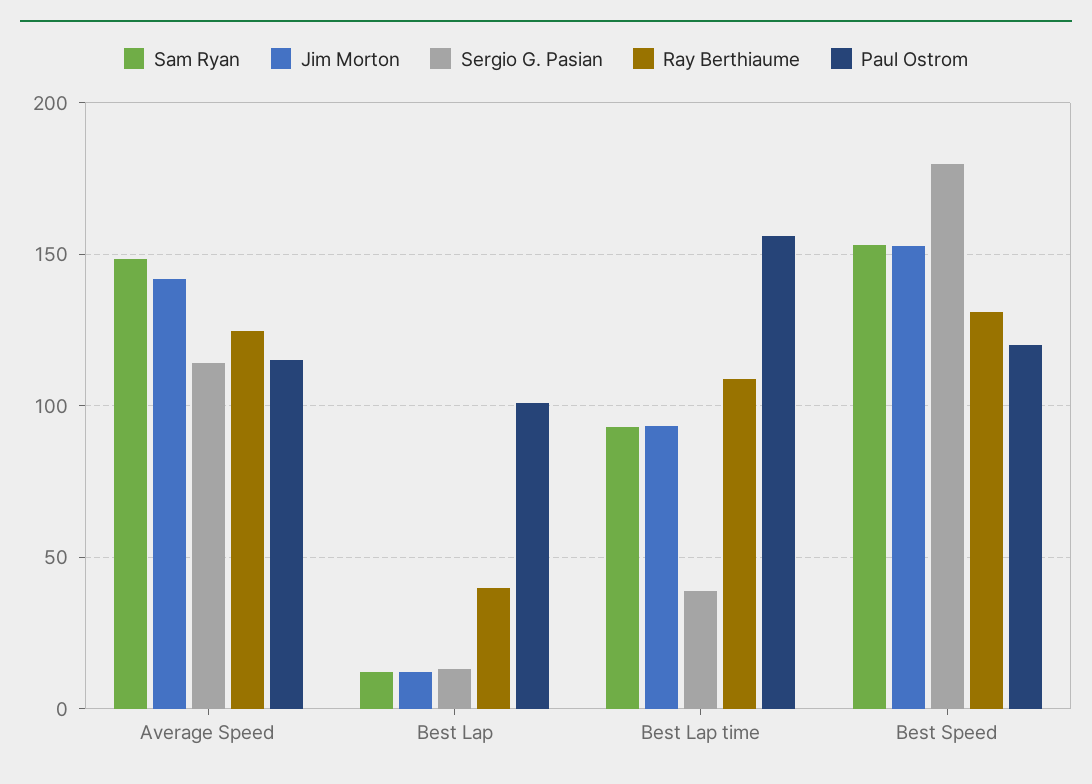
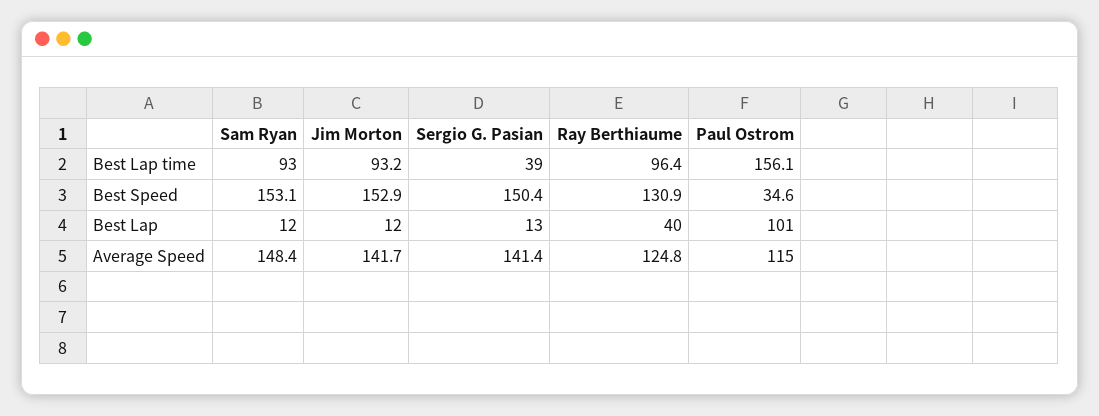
Sergio G. Pasian, Average Speed: 115 -> 141.4
Ray Berthiaume, Best Lap time: 110 -> 96.4
Sergio G. Pasian, Best Speed: 180 -> 150.4
Paul Ostrom, Best Speed: 120 -> 34.6

